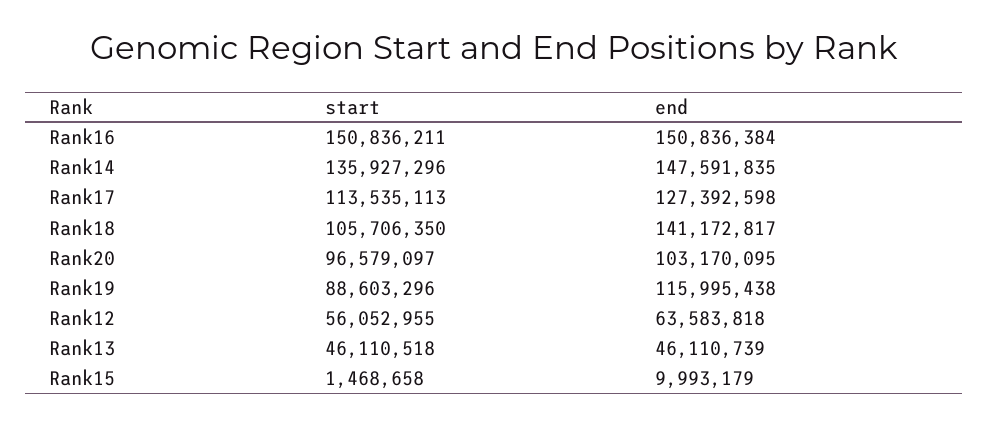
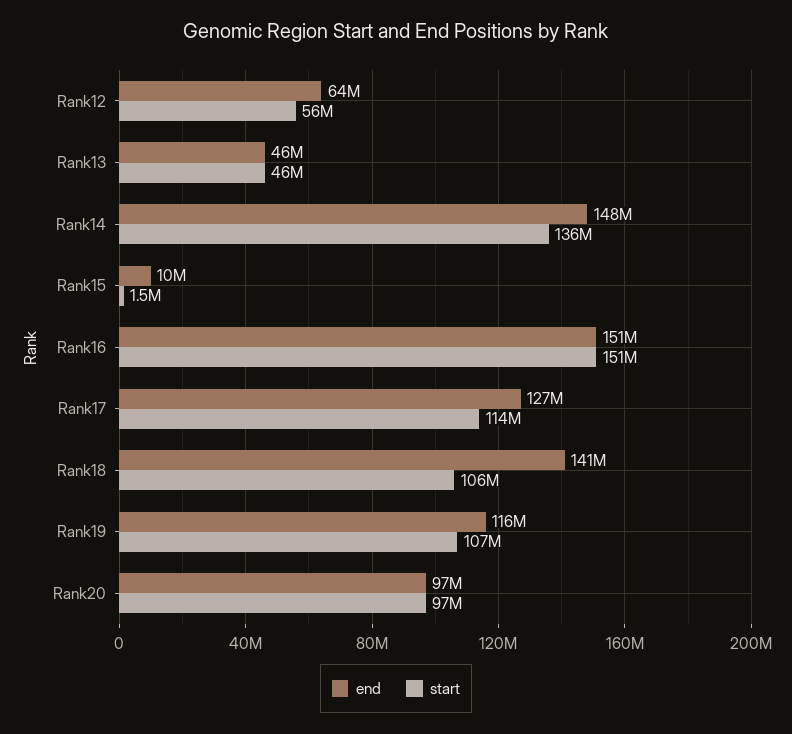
end, Rank20: 103170095 -> 97000000
start, Rank19: 88603296 -> 107000000

